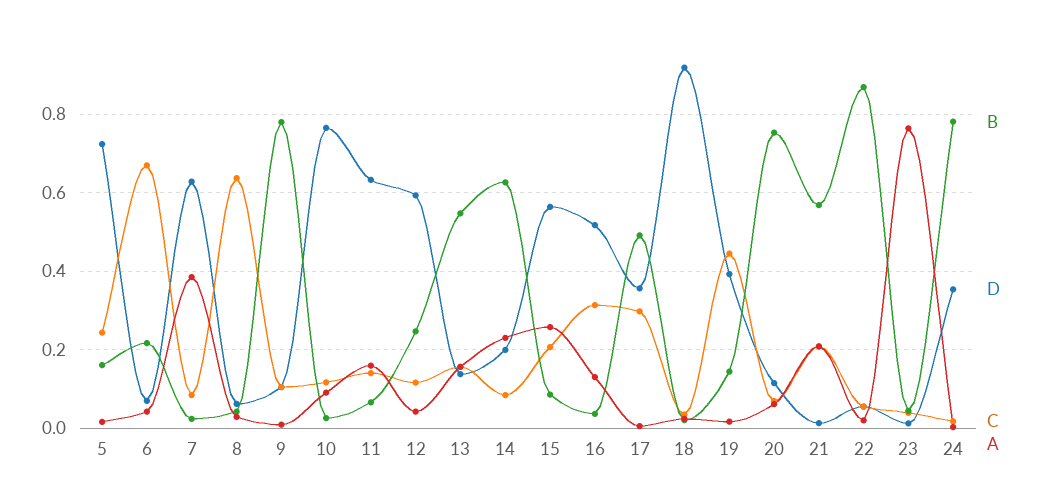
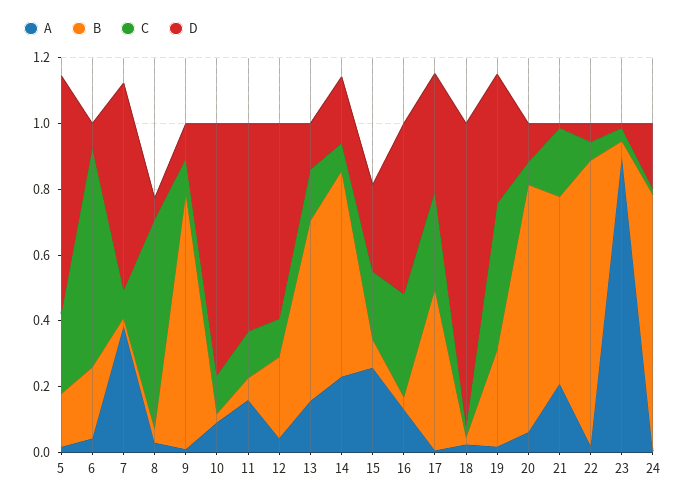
D, 15: 0.56 -> 0.25
B, 19: 0.14 -> 0.3
A, 23: 0.76 -> 0.9
D, 24: 0.36 -> 0.2

